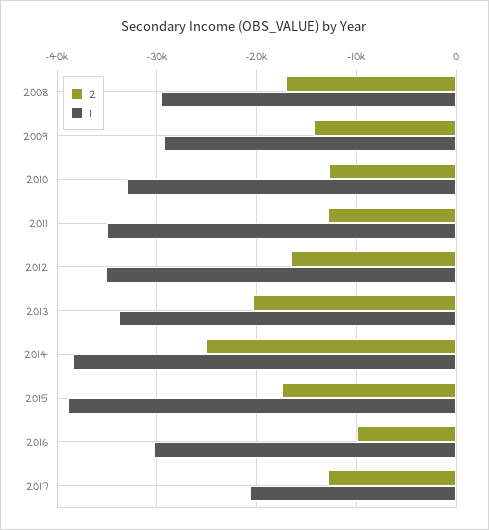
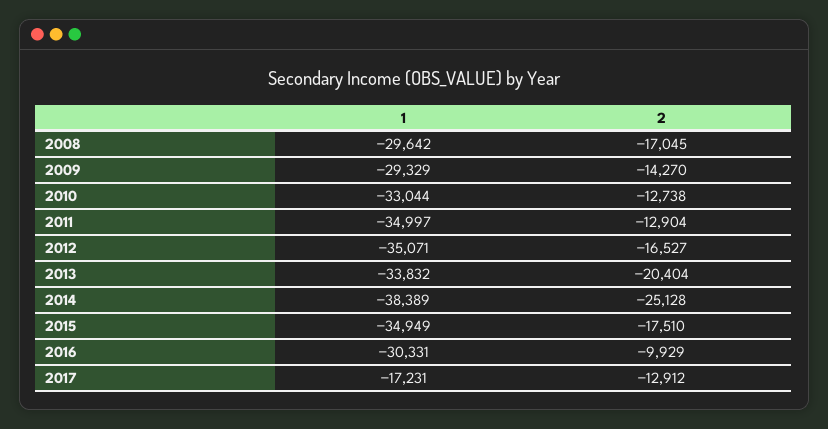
1, 2015: -39000 -> -34949
1, 2017: -21000 -> -17231

